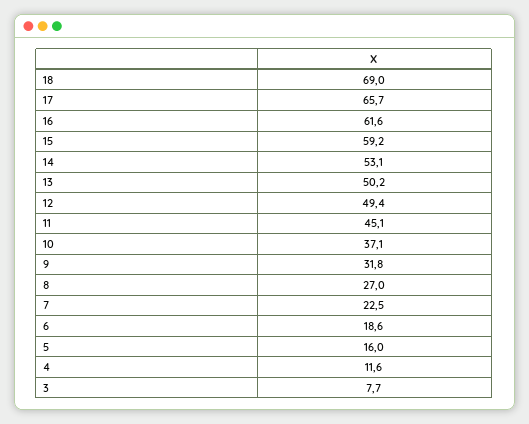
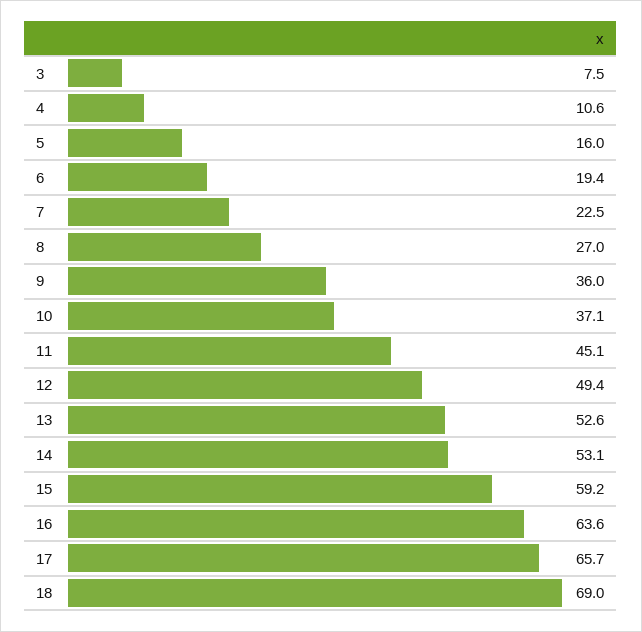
16: 61.6 -> 63.6
13: 50.2 -> 52.6
9: 31.8 -> 36
6: 18.6 -> 19.4
4: 11.6 -> 10.6
3: 7.7 -> 7.5

